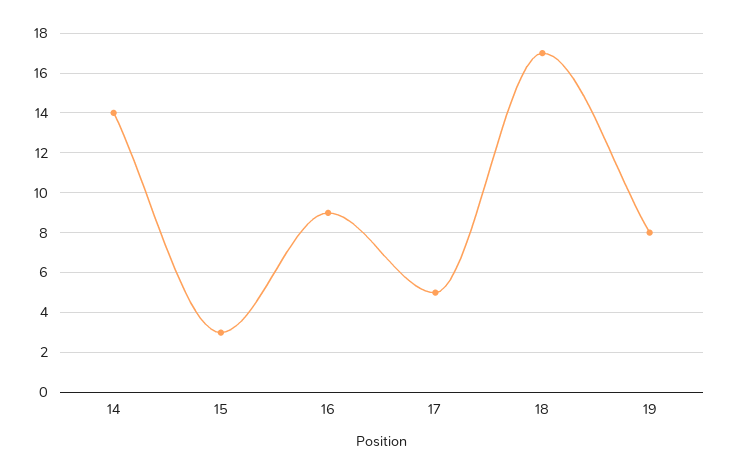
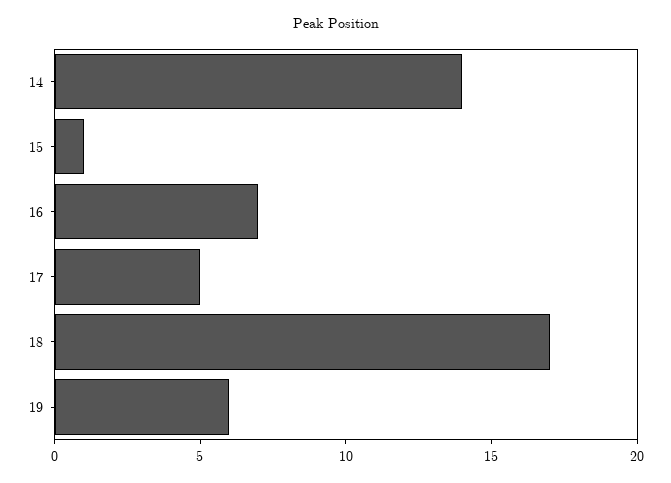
15: 3 -> 1
16: 9 -> 7
19: 8 -> 6

